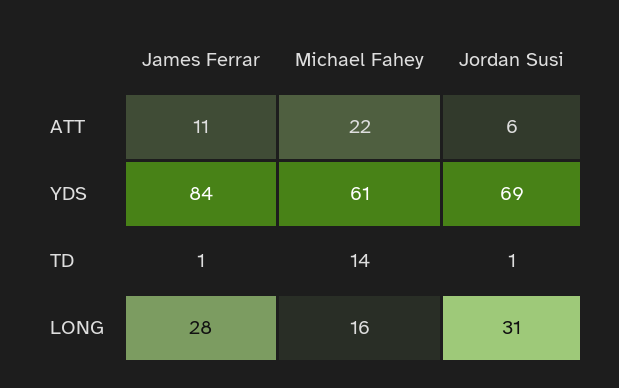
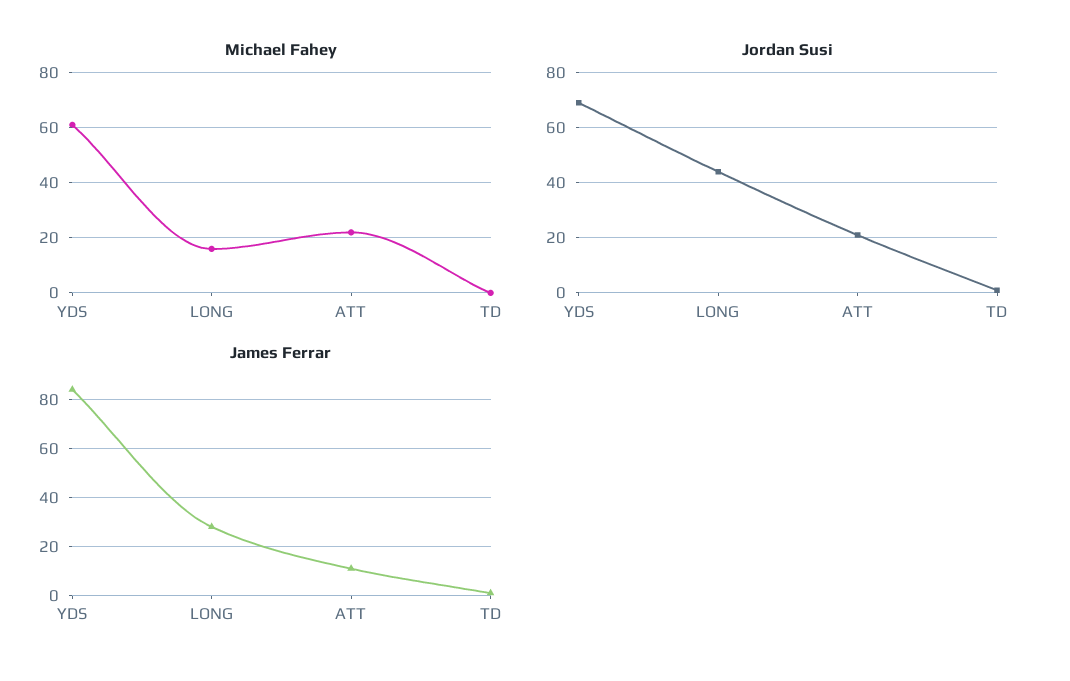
Jordan Susi, ATT: 6 -> 20
Michael Fahey, TD: 14 -> 0
Jordan Susi, LONG: 31 -> 45

